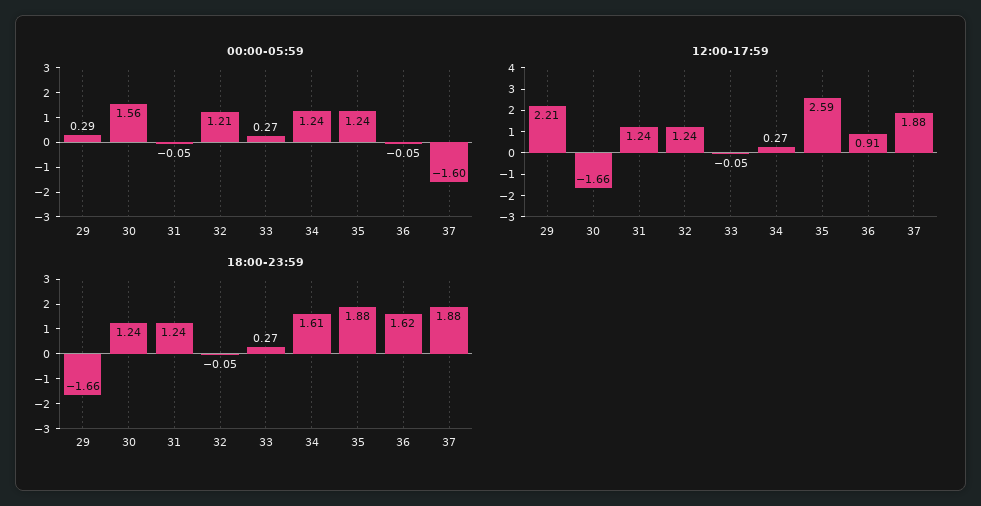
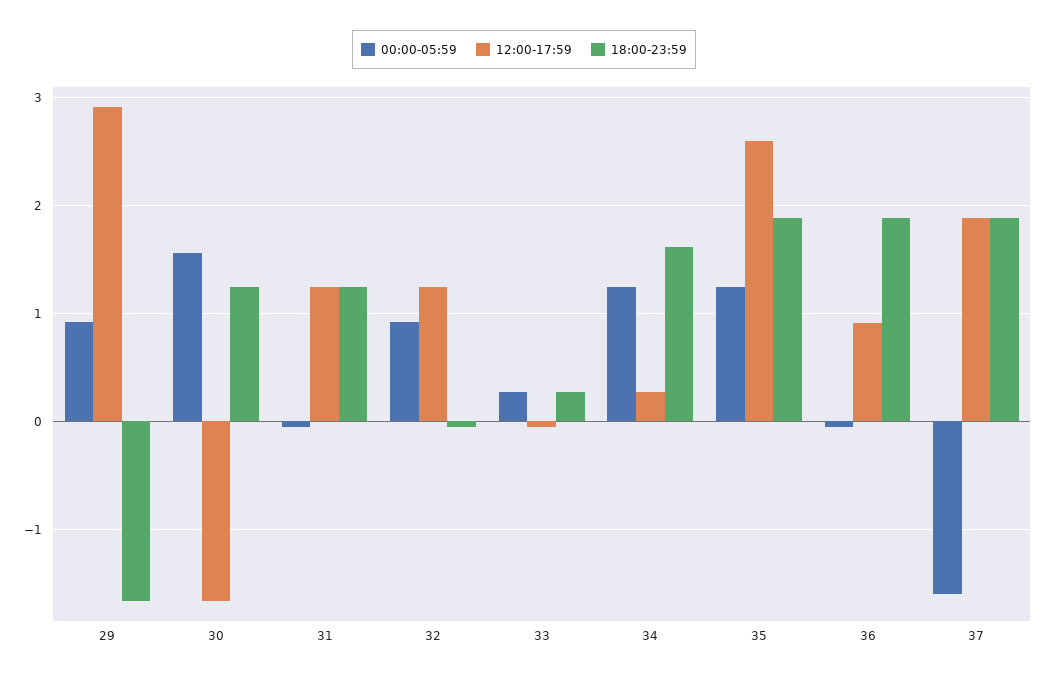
00:00-05:59, 29: 0.29 -> 0.9
00:00-05:59, 32: 1.21 -> 0.9
12:00-17:59, 29: 2.21 -> 2.9
18:00-23:59, 36: 1.62 -> 1.9

